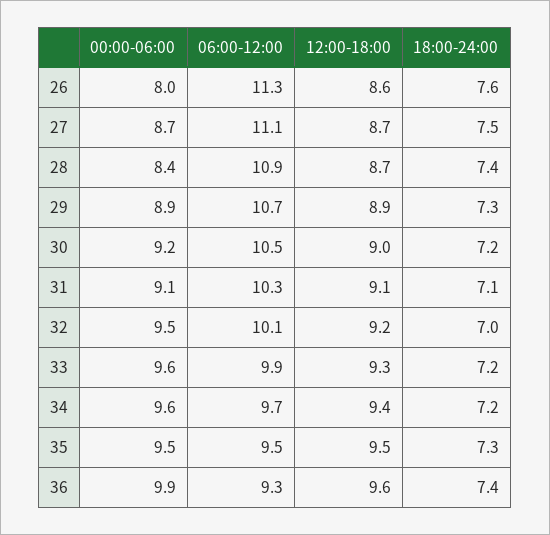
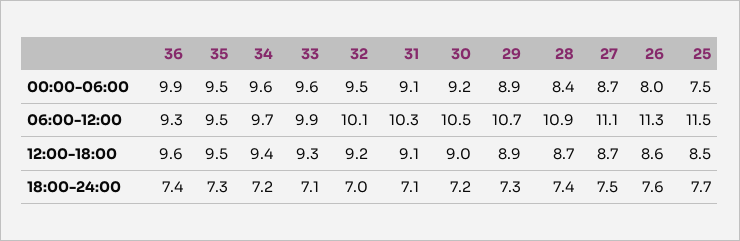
18:00-24:00, 33: 7.2 -> 7.1
00:00-06:00, 25: none -> 7.5
06:00-12:00, 25: none -> 11.5
12:00-18:00, 25: none -> 8.5
18:00-24:00, 25: none -> 7.7

